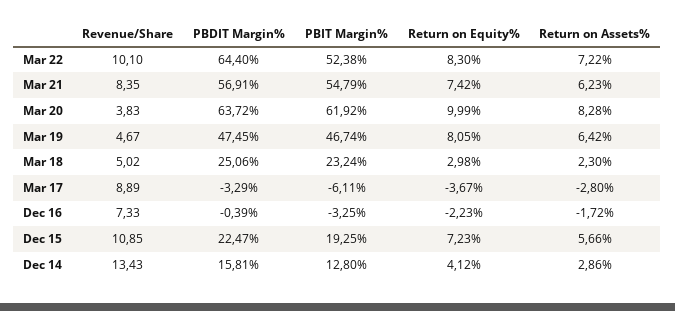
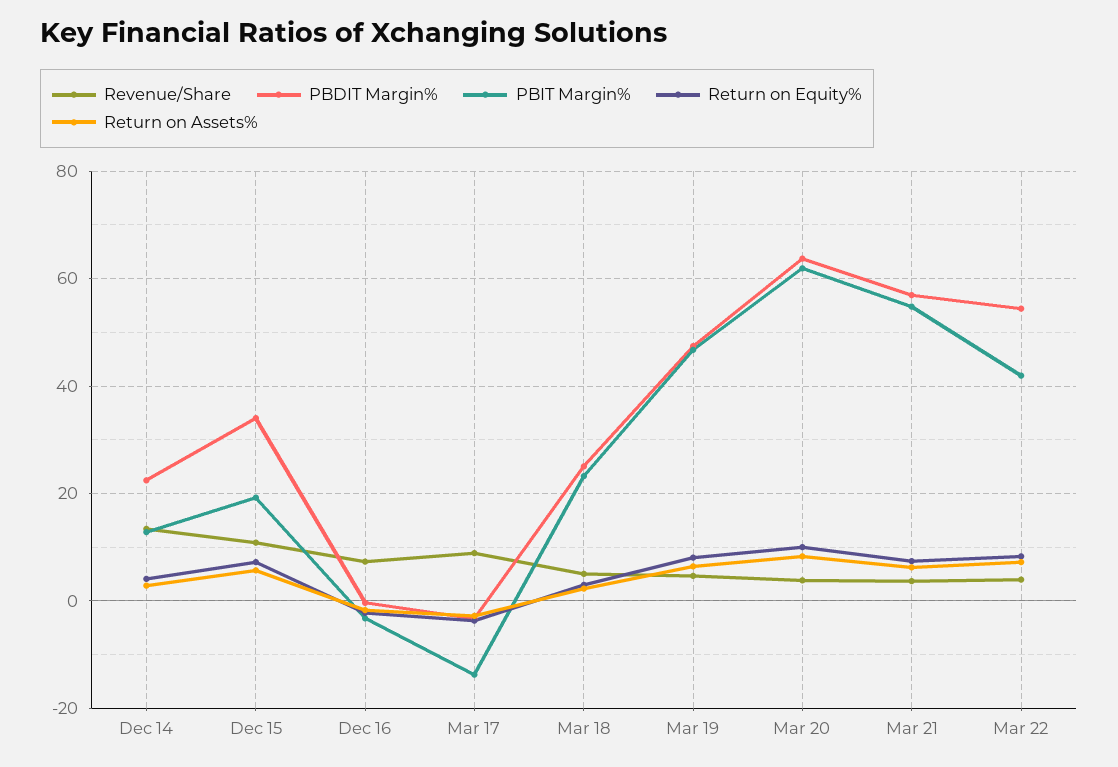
Revenue/Share, Mar 22: 10.1 -> 4
PBDIT Margin%, Mar 22: 64.4 -> 54
PBIT Margin%, Mar 22: 52.38 -> 42
Revenue/Share, Mar 21: 8.35 -> 4
PBIT Margin%, Mar 17: -6.11 -> -14
PBDIT Margin%, Dec 15: 22.47 -> 34
PBDIT Margin%, Dec 14: 15.81 -> 22

